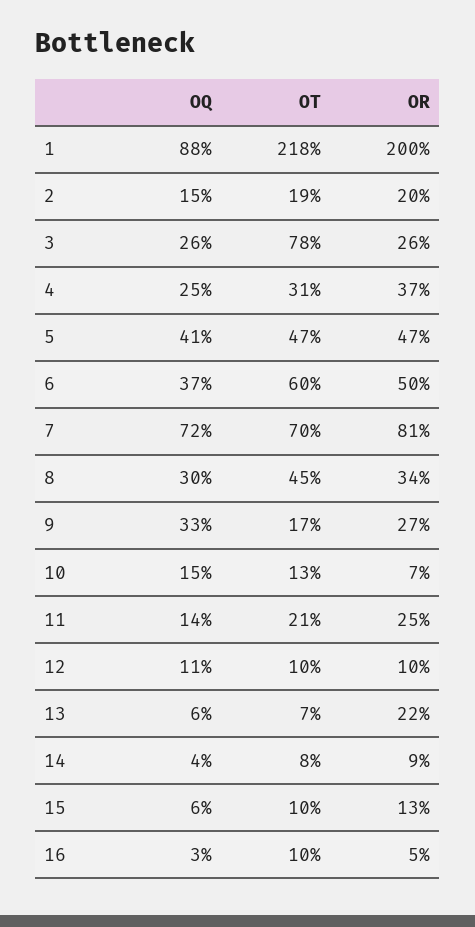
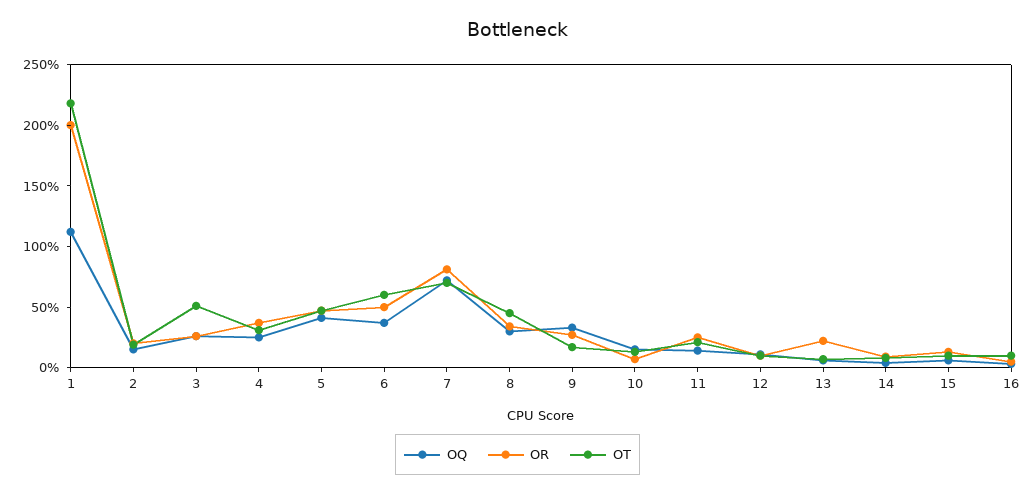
OQ, 1: 88 -> 110
OT, 3: 78 -> 50

